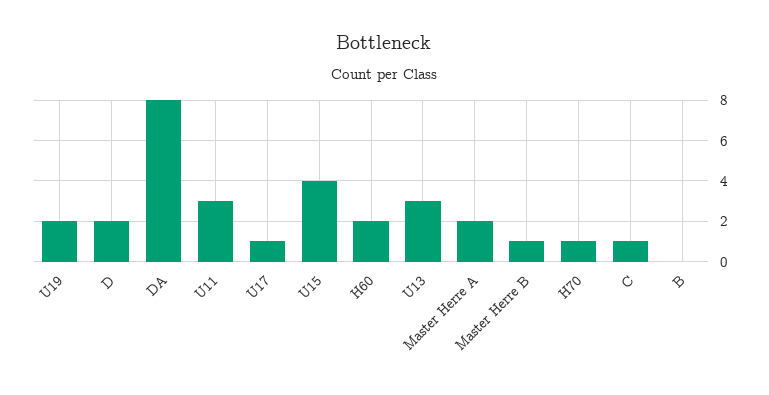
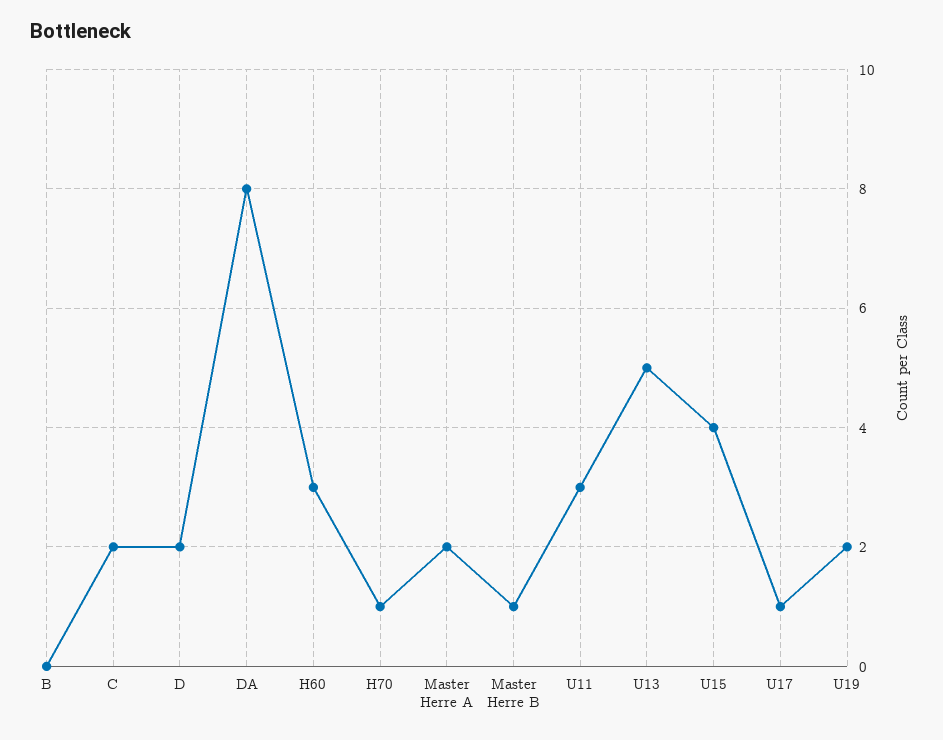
H60: 2 -> 3
U13: 3 -> 5
C: 1 -> 2

